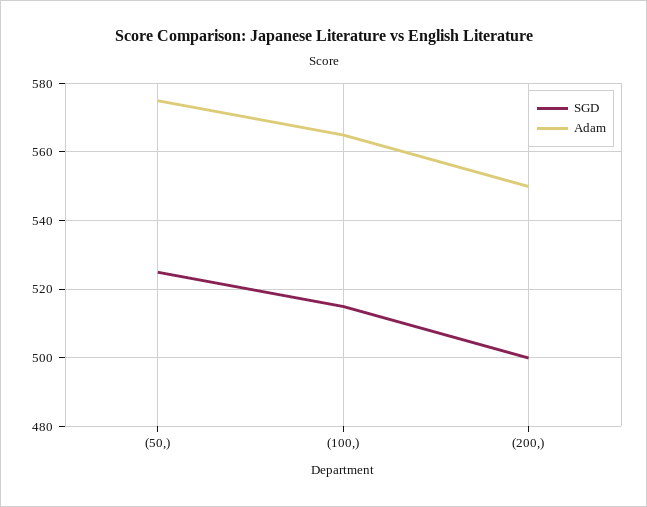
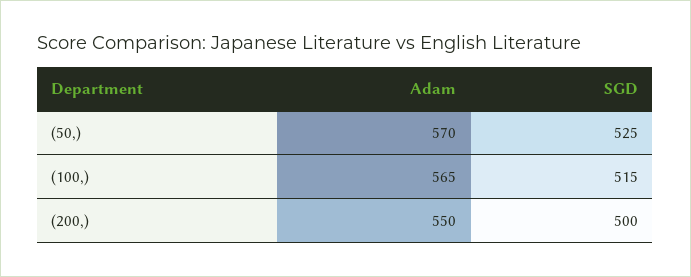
Adam, (50,): 575 -> 570

